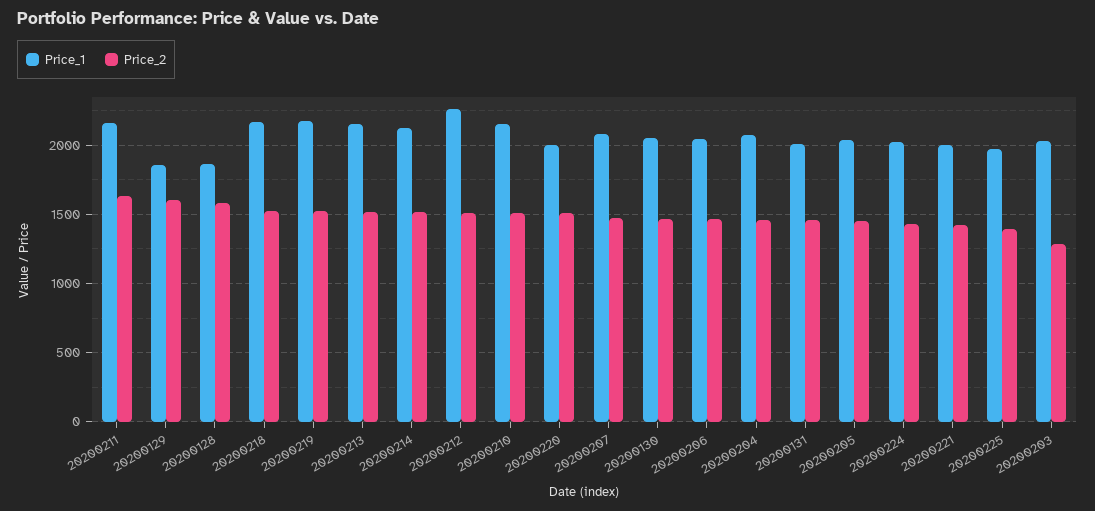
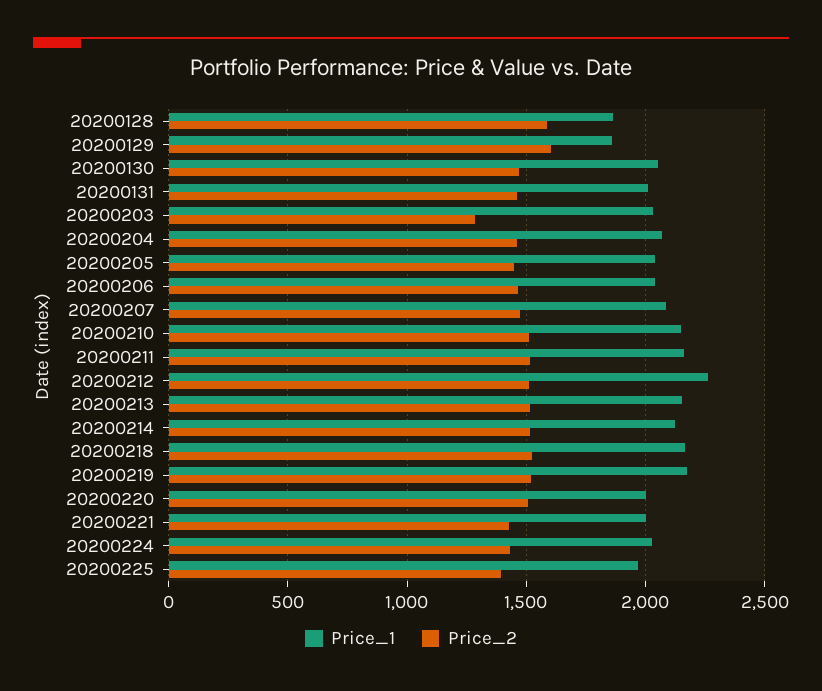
Price_2, 20200211: 1650 -> 1500

